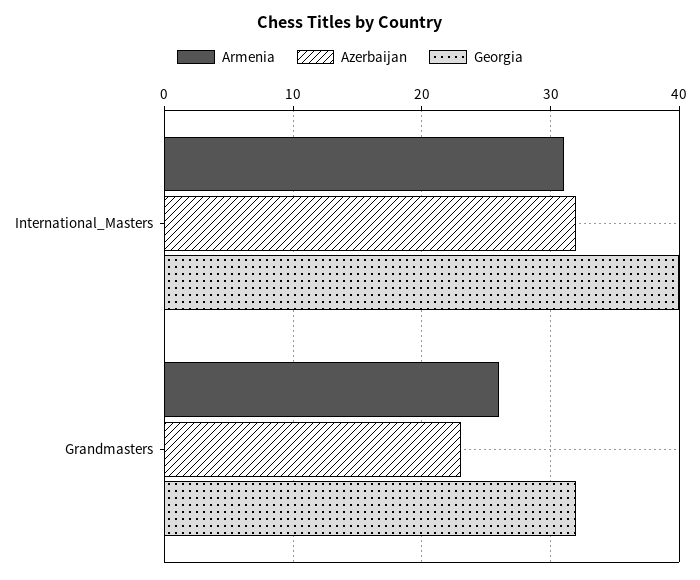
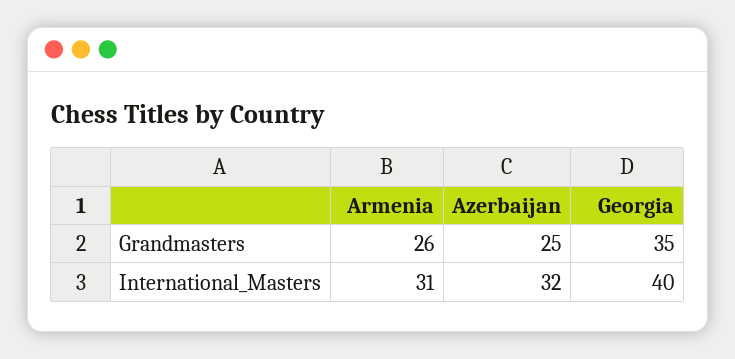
Azerbaijan, Grandmasters: 23 -> 25
Georgia, Grandmasters: 32 -> 35

